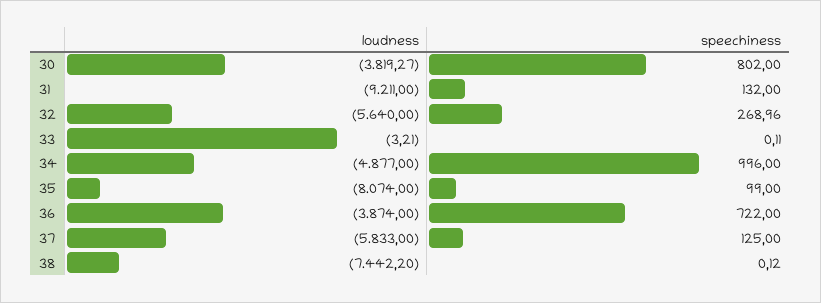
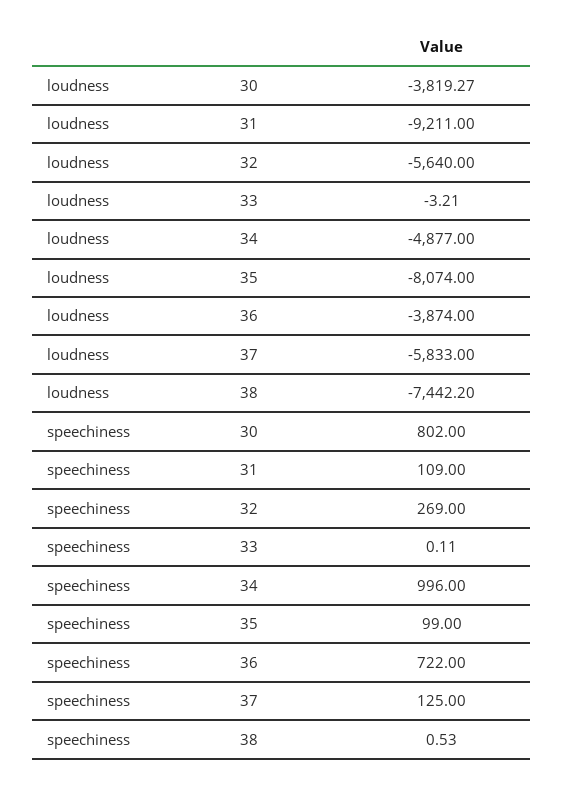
speechiness, 31: 132 -> 109
speechiness, 32: 268.96 -> 269
speechiness, 38: 0.12 -> 0.53

